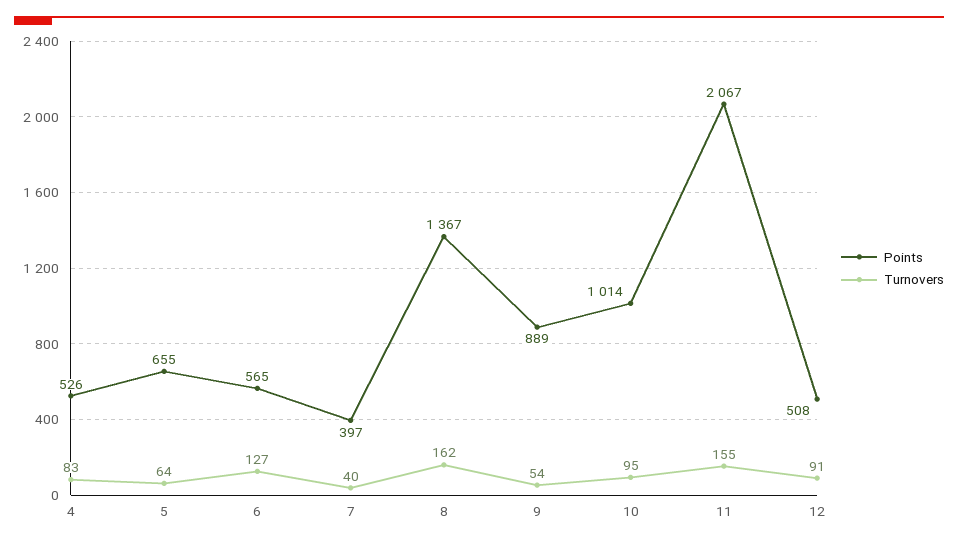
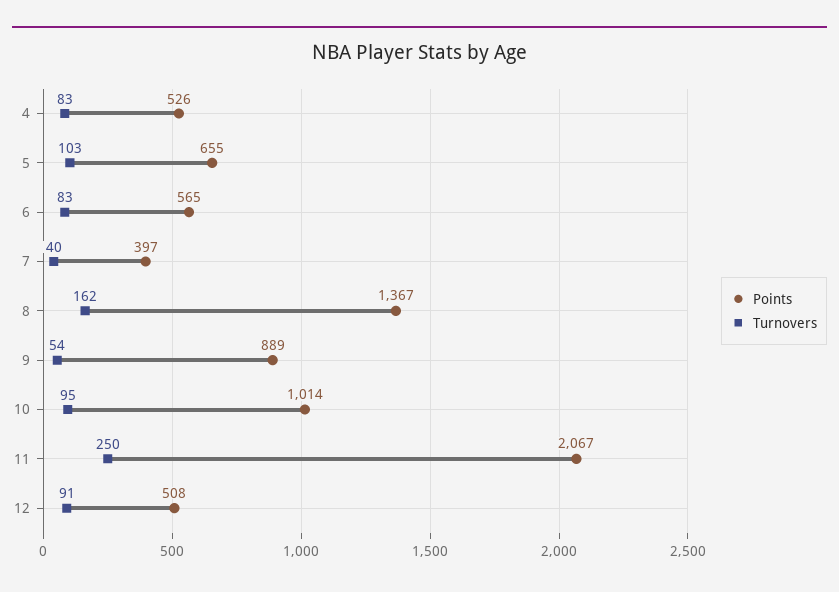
Turnovers, 5: 64 -> 103
Turnovers, 6: 127 -> 83
Turnovers, 11: 155 -> 250

